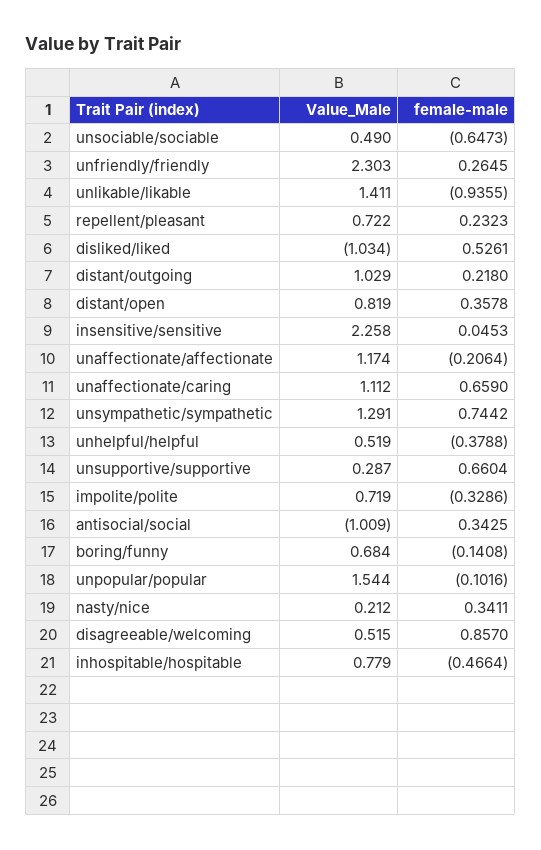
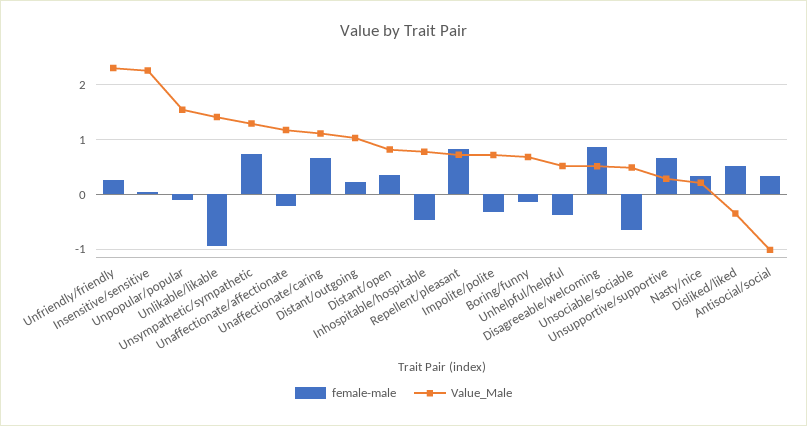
female-male, repellent/pleasant: 0.2323 -> 0.8
Value_Male, disliked/liked: -1.034 -> -0.4

